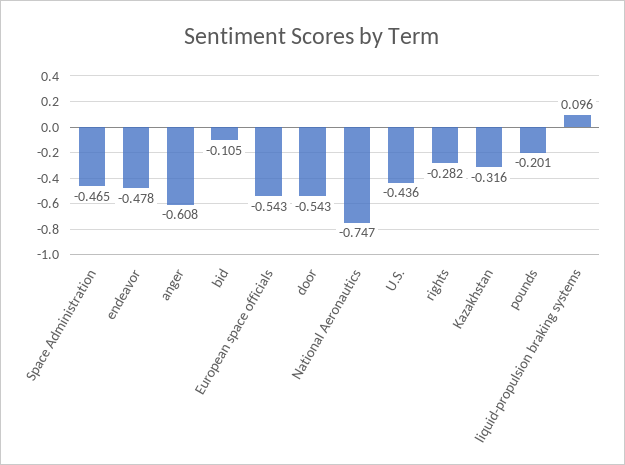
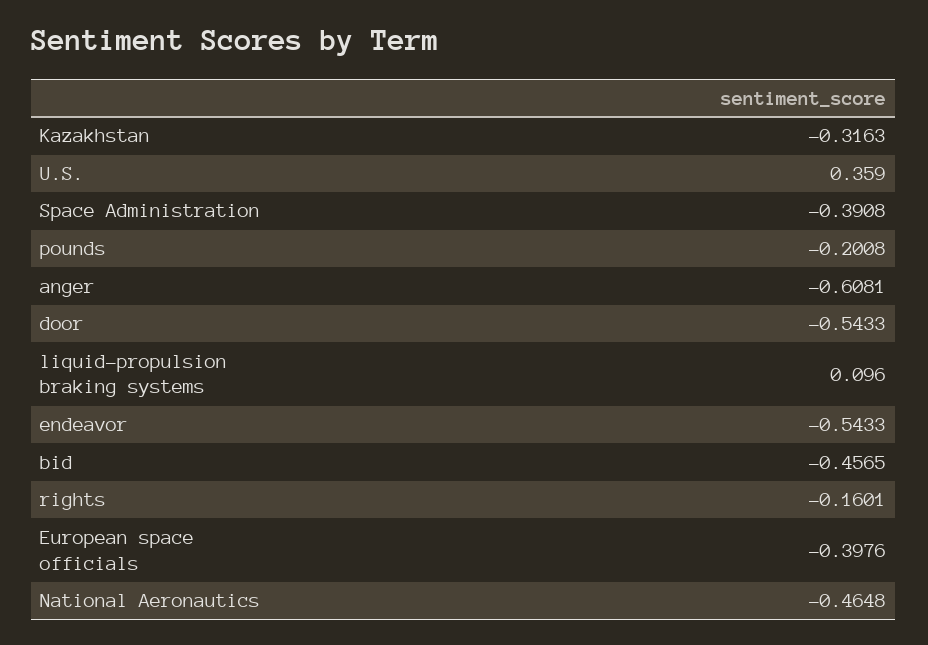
Space Administration: -0.465 -> -0.3908
endeavor: -0.478 -> -0.5433
bid: -0.105 -> -0.4565
European space officials: -0.543 -> -0.3976
National Aeronautics: -0.747 -> -0.4648
U.S.: -0.436 -> 0.359
rights: -0.282 -> -0.1601

